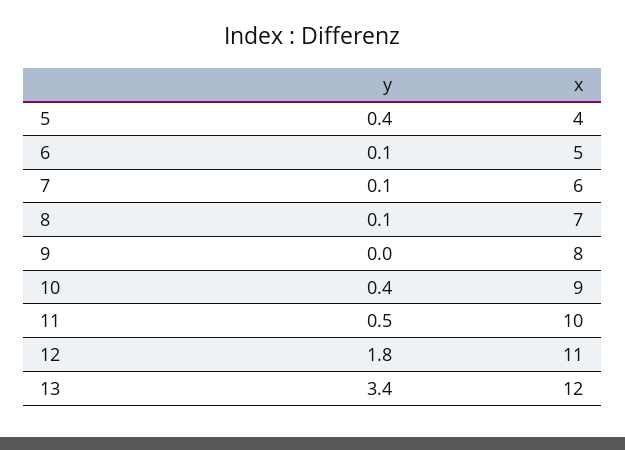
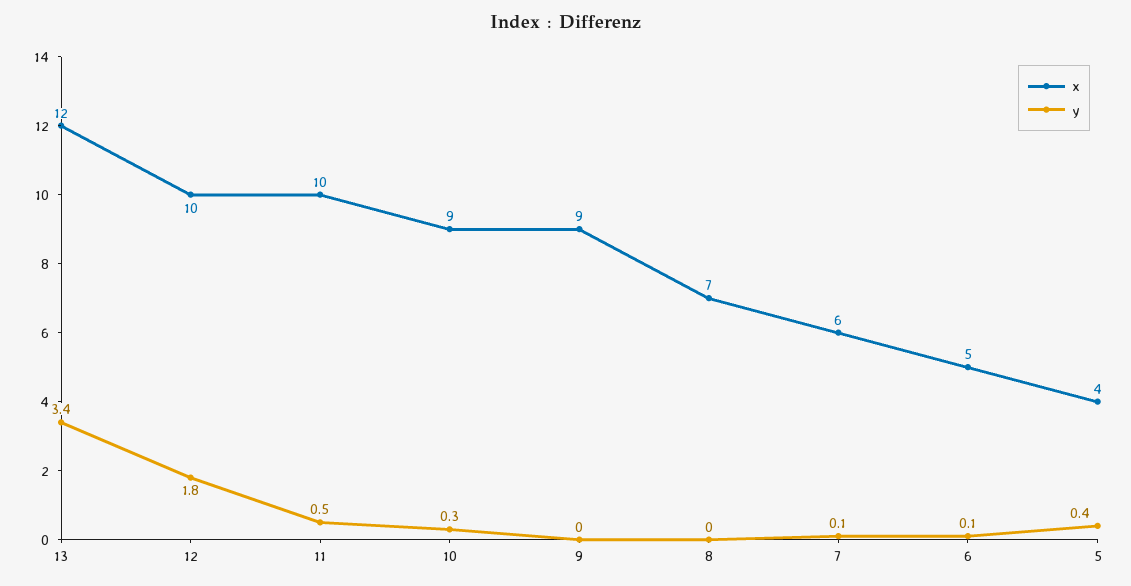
y, 8: 0.1 -> 0
x, 9: 8 -> 9
y, 10: 0.4 -> 0.3
x, 12: 11 -> 10

